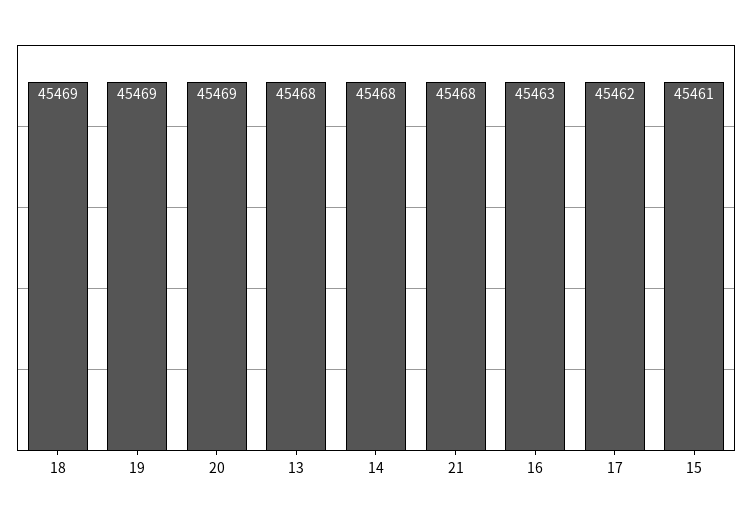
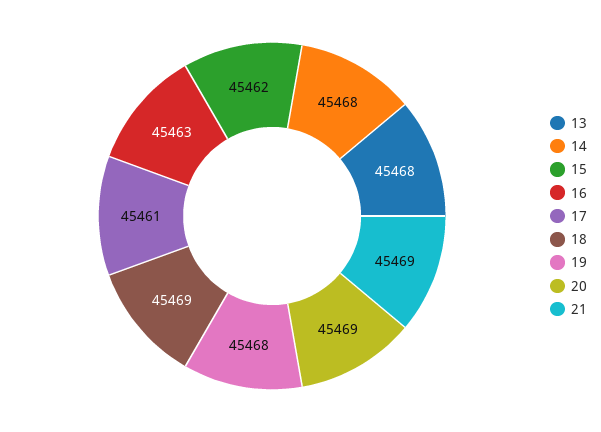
19: 45469 -> 45468
21: 45468 -> 45469
17: 45462 -> 45461
15: 45461 -> 45462

